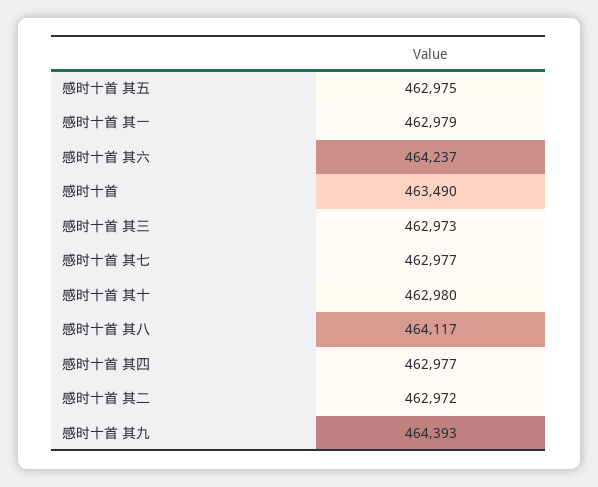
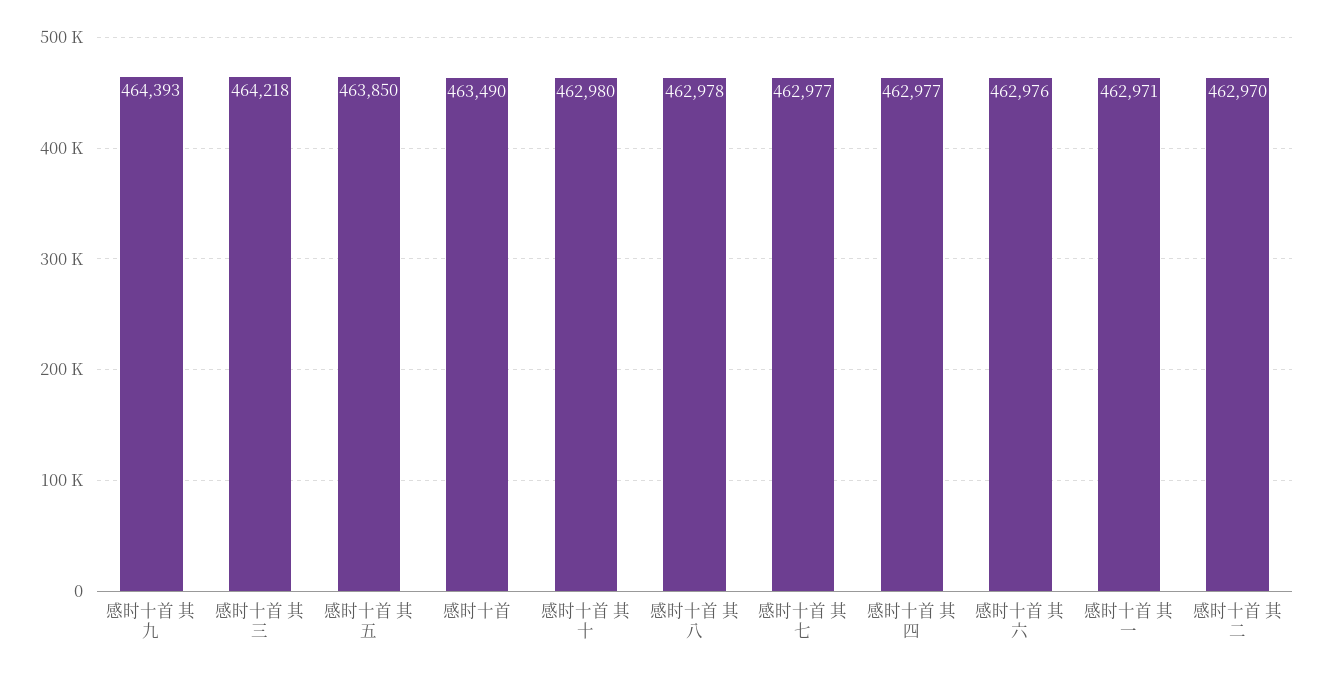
感时十首 其五: 462975 -> 463850
感时十首 其一: 462979 -> 462971
感时十首 其六: 464237 -> 462976
感时十首 其三: 462973 -> 464218
感时十首 其八: 464117 -> 462978
感时十首 其二: 462972 -> 462970

